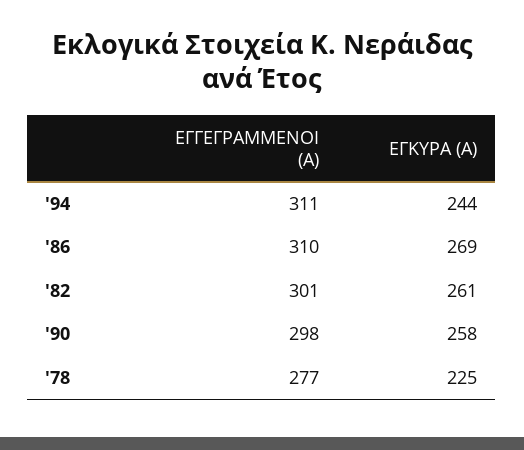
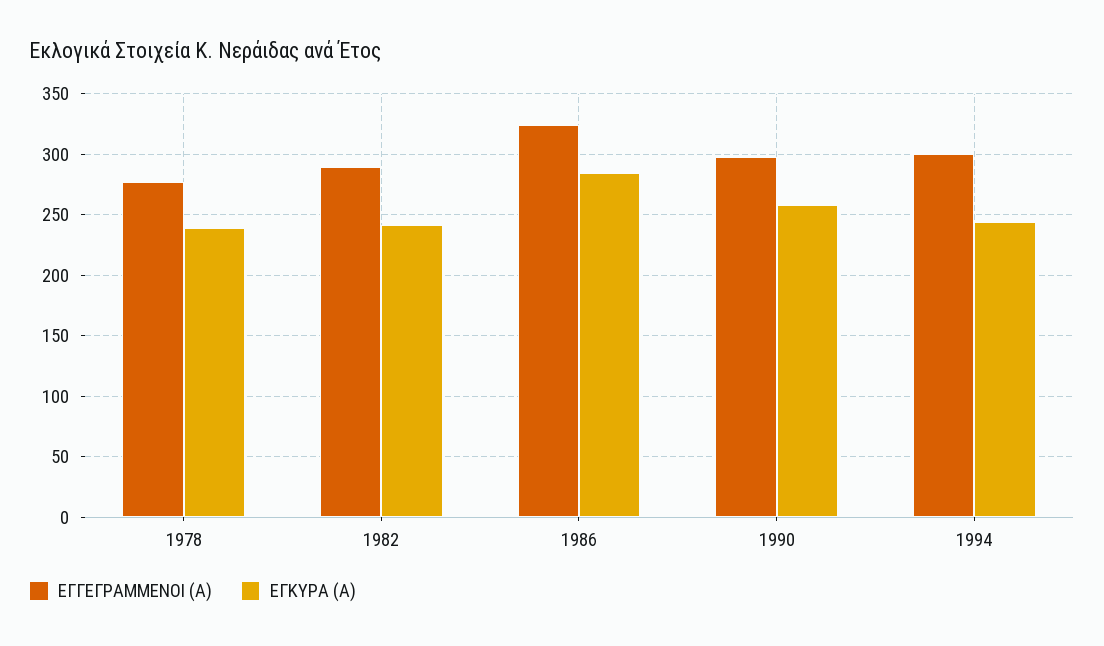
ΕΓΓΕΓΡΑΜΜΕΝΟΙ (Α), '94: 311 -> 300
ΕΓΓΕΓΡΑΜΜΕΝΟΙ (Α), '86: 310 -> 325
ΕΓΚΥΡΑ (Α), '86: 269 -> 285
ΕΓΓΕΓΡΑΜΜΕΝΟΙ (Α), '82: 301 -> 290
ΕΓΚΥΡΑ (Α), '82: 261 -> 240
ΕΓΚΥΡΑ (Α), '78: 225 -> 240

